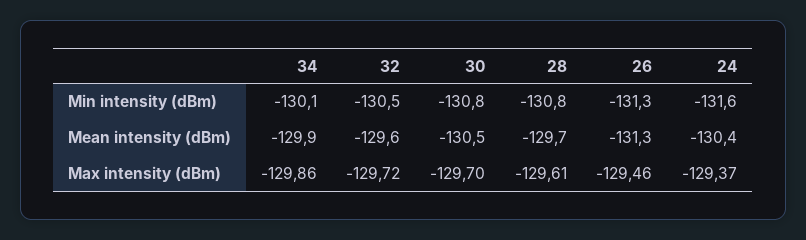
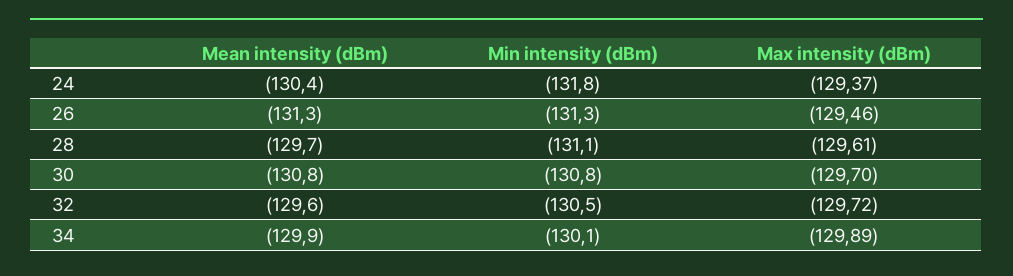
28, Min intensity (dBm): -130.8 -> -131.1
24, Min intensity (dBm): -131.6 -> -131.8
30, Mean intensity (dBm): -130.5 -> -130.8
34, Max intensity (dBm): -129.86 -> -129.89

